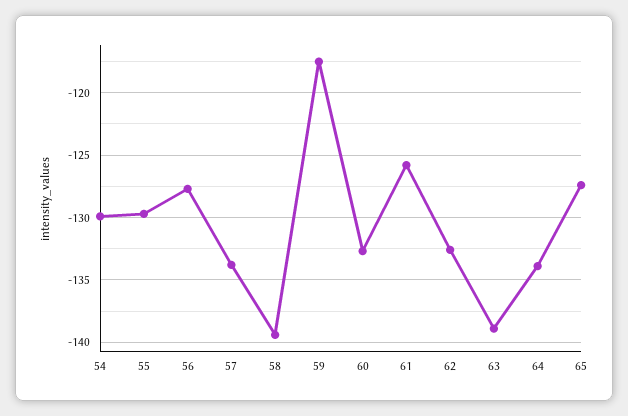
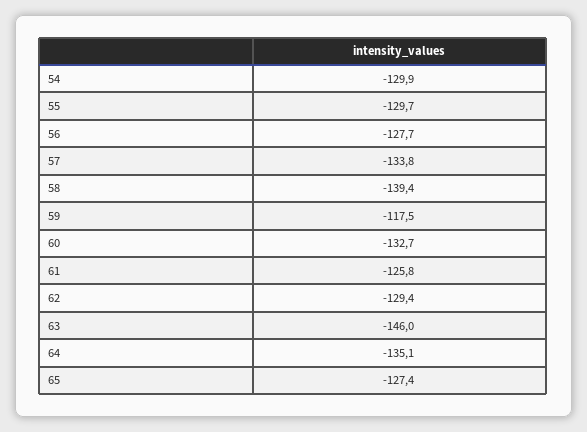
62: -132.5 -> -129.4
63: -139 -> -146
64: -134 -> -135.1

